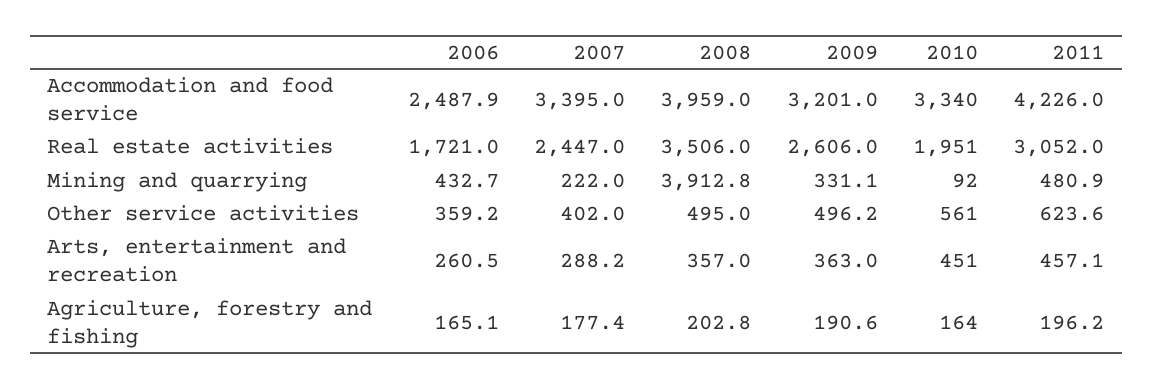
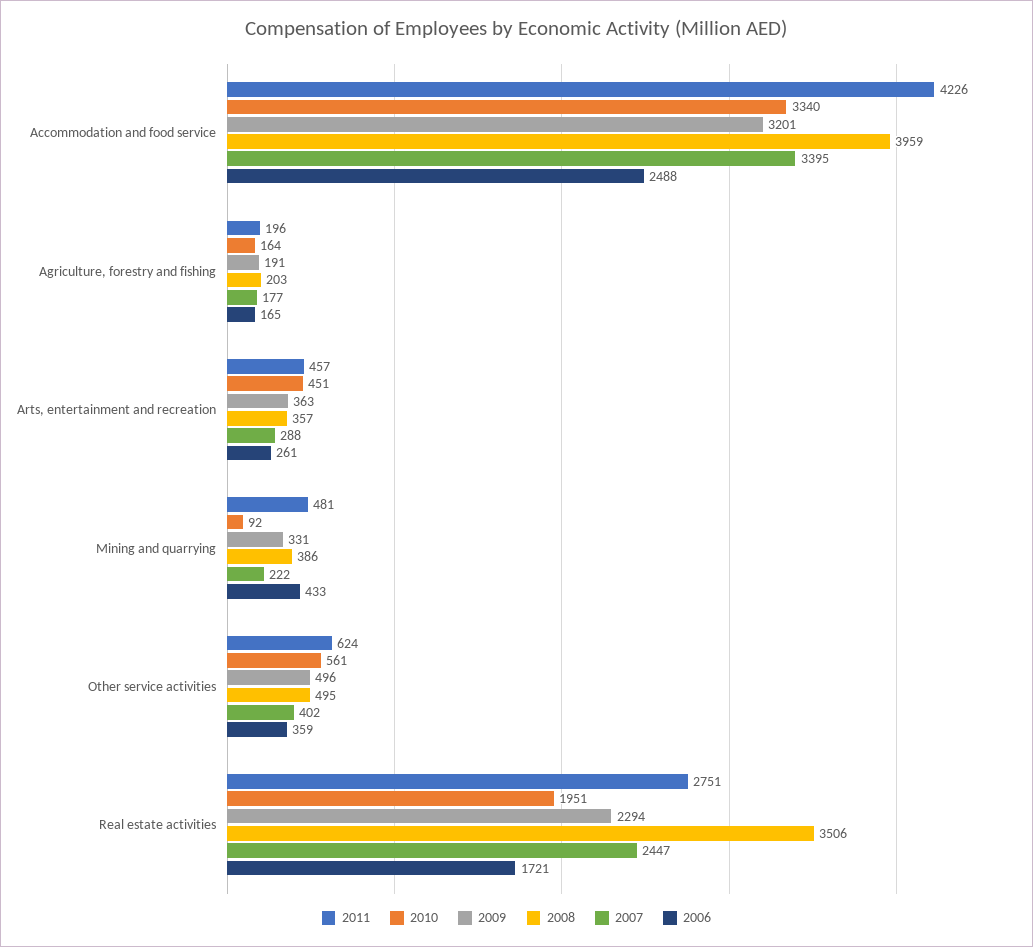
2009, Real estate activities: 2606 -> 2294
2011, Real estate activities: 3052 -> 2751
2008, Mining and quarrying: 3912.8 -> 386

